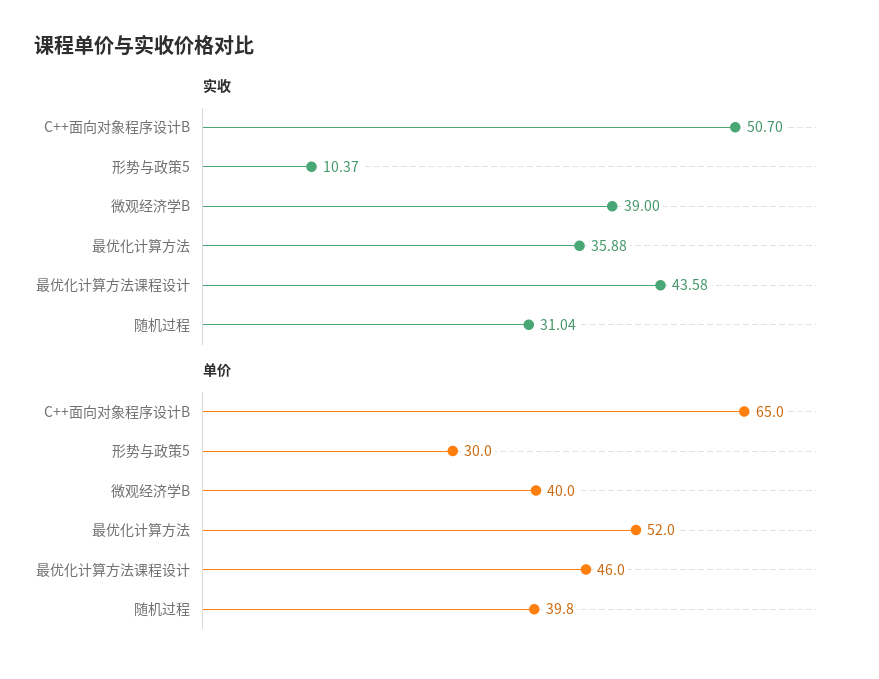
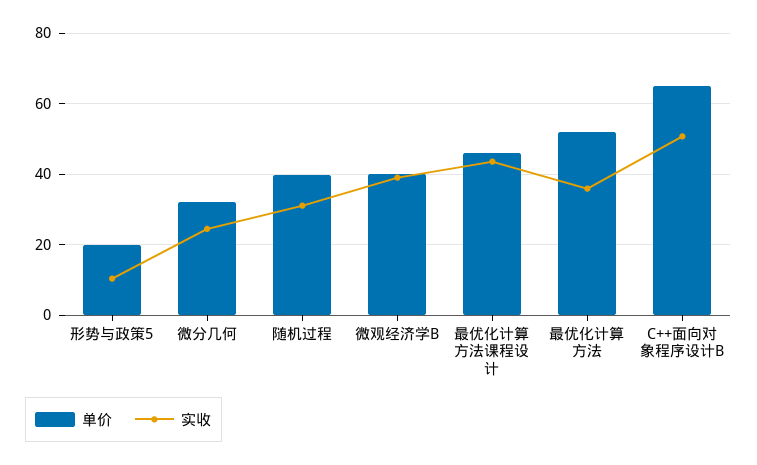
单价, 形势与政策5: 30 -> 20
单价, 微分几何: none -> 32
实收, 微分几何: none -> 24

